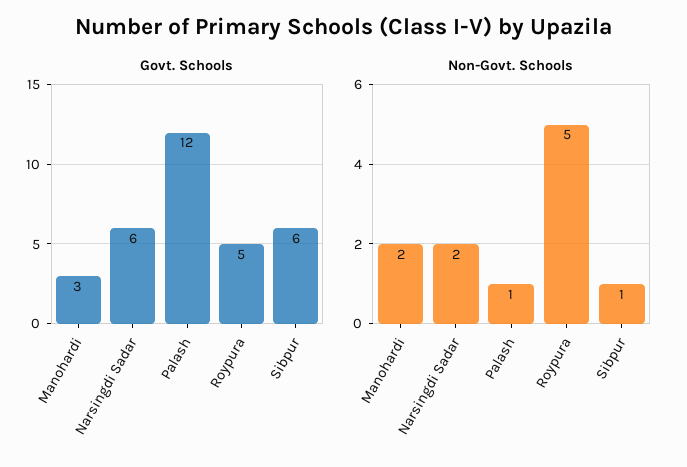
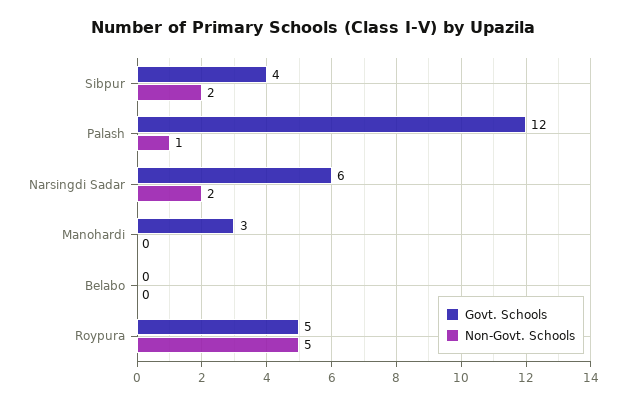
Govt. Schools, Sibpur: 6 -> 4
Non-Govt. Schools, Manohardi: 2 -> 0
Non-Govt. Schools, Sibpur: 1 -> 2
Govt. Schools, Belabo: none -> 0
Non-Govt. Schools, Belabo: none -> 0

